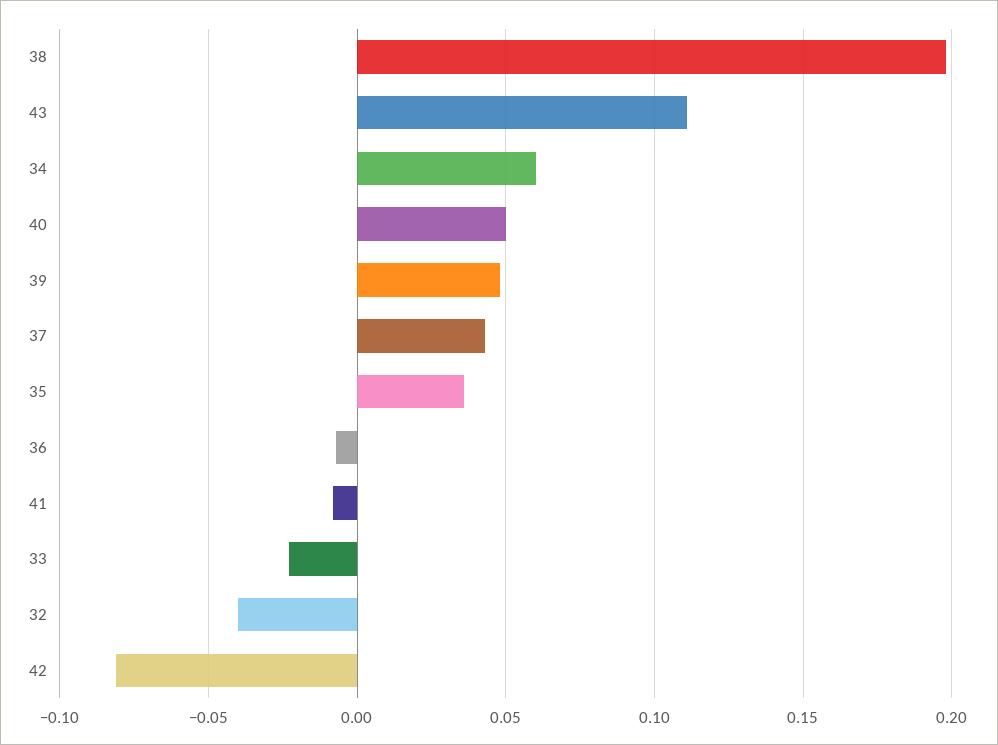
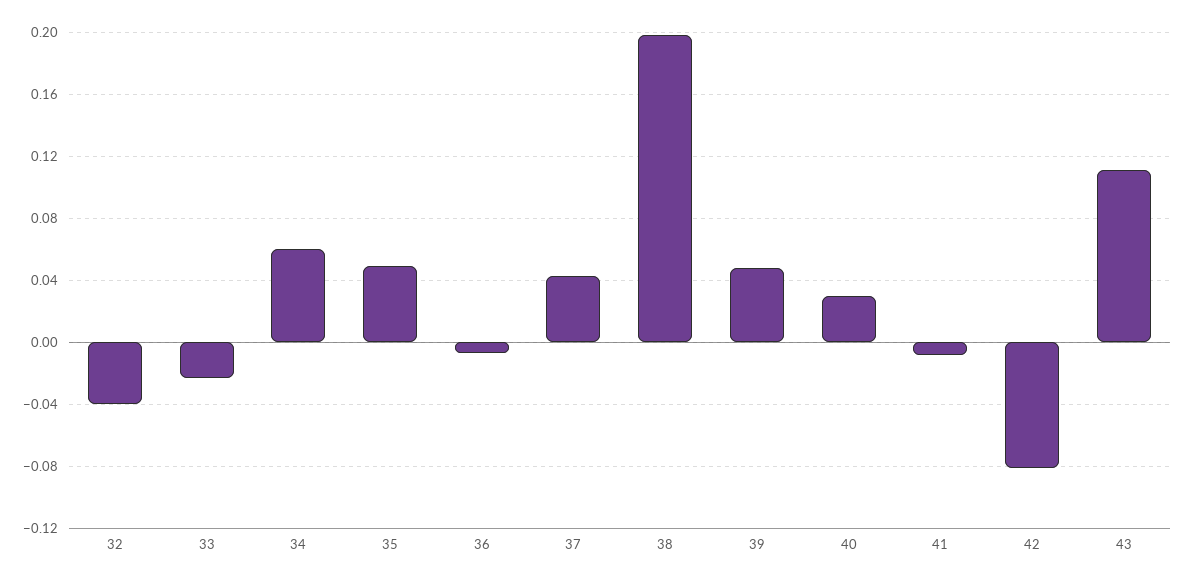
40: 0.05 -> 0.03
35: 0.035 -> 0.05

